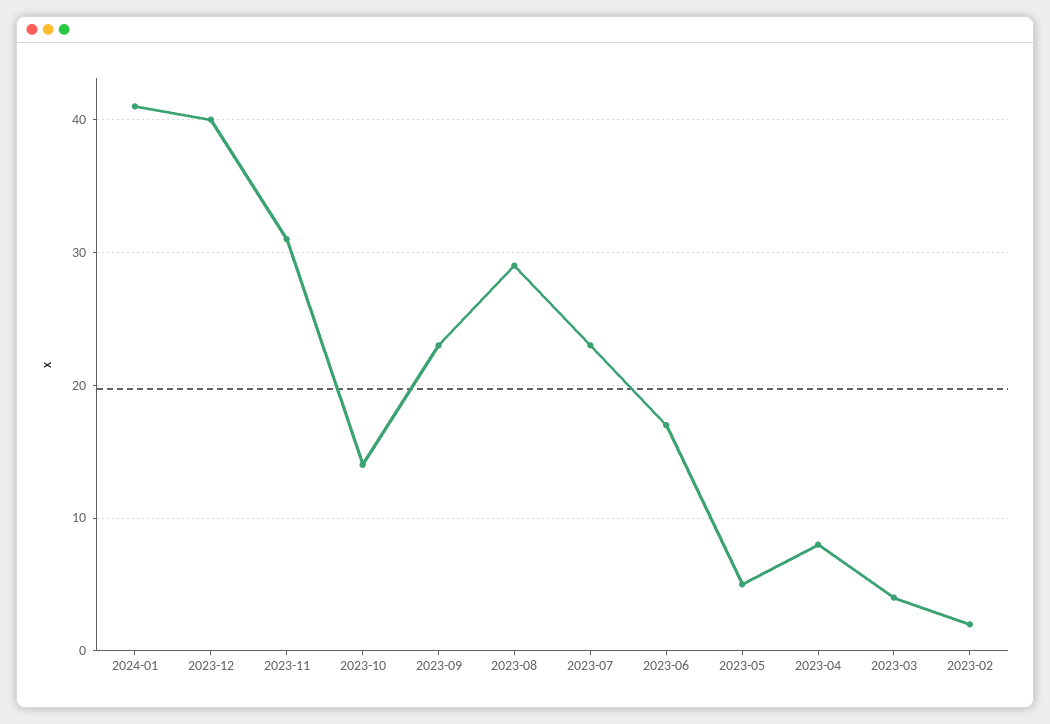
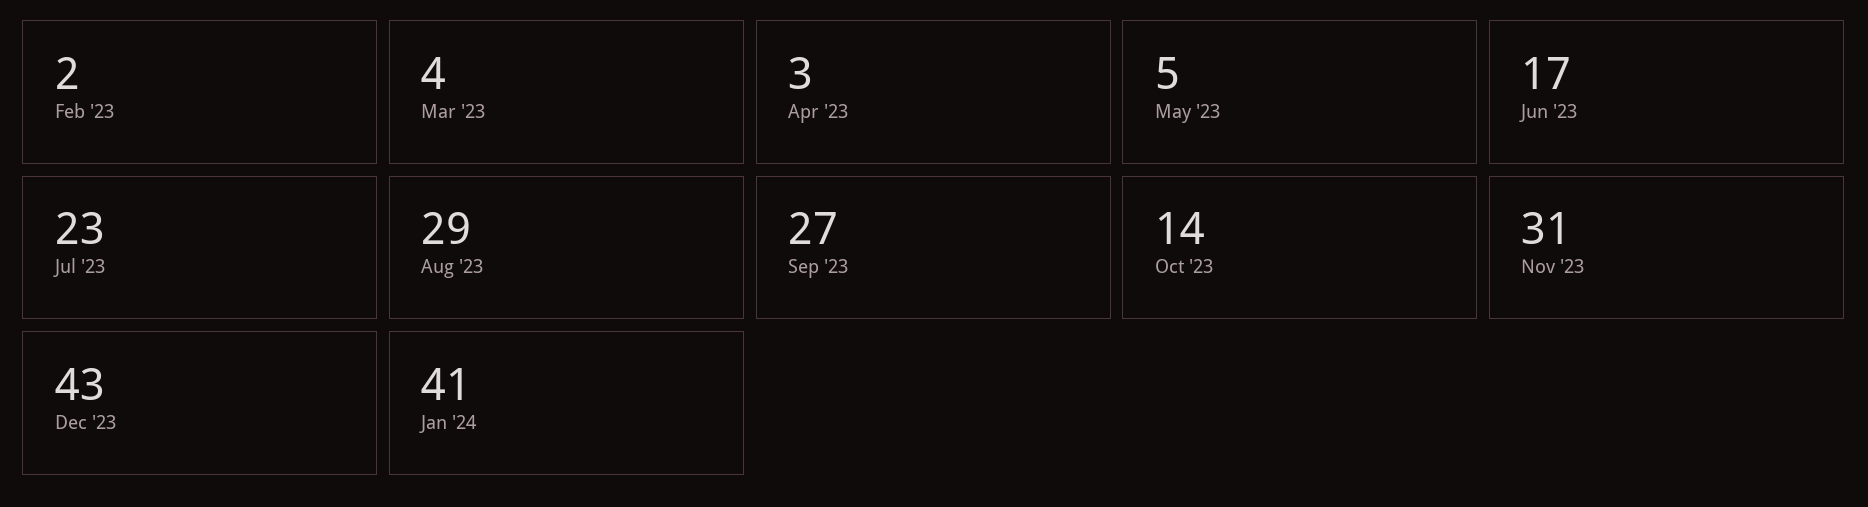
2023-12: 40 -> 43
2023-09: 23 -> 27
2023-04: 8 -> 3

